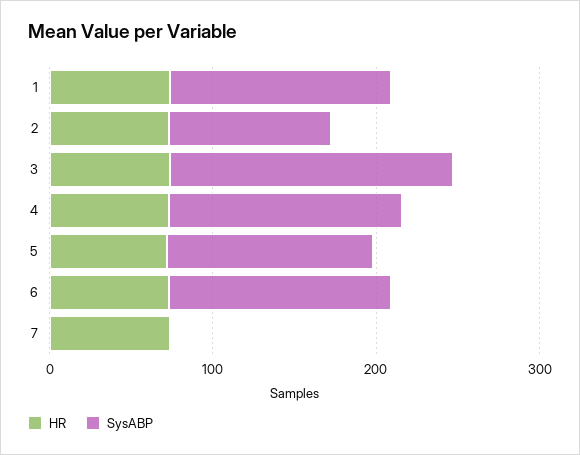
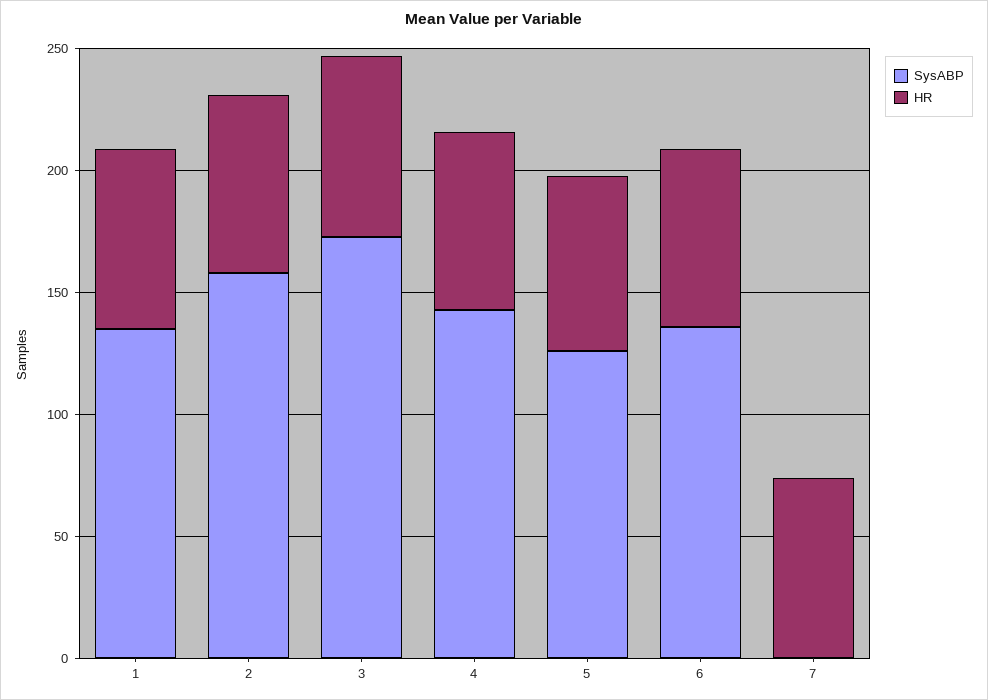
SysABP, 2: 100 -> 160

